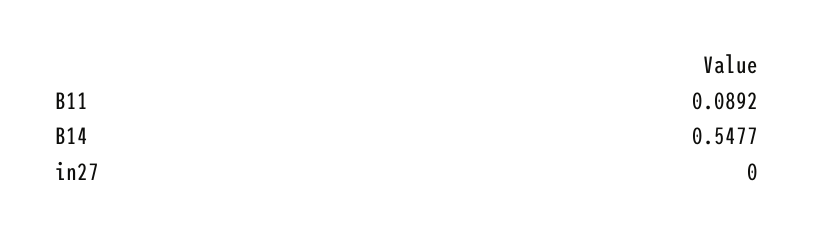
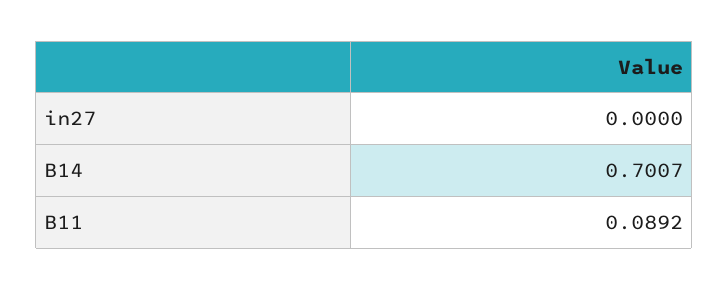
B14: 0.5477 -> 0.7007

